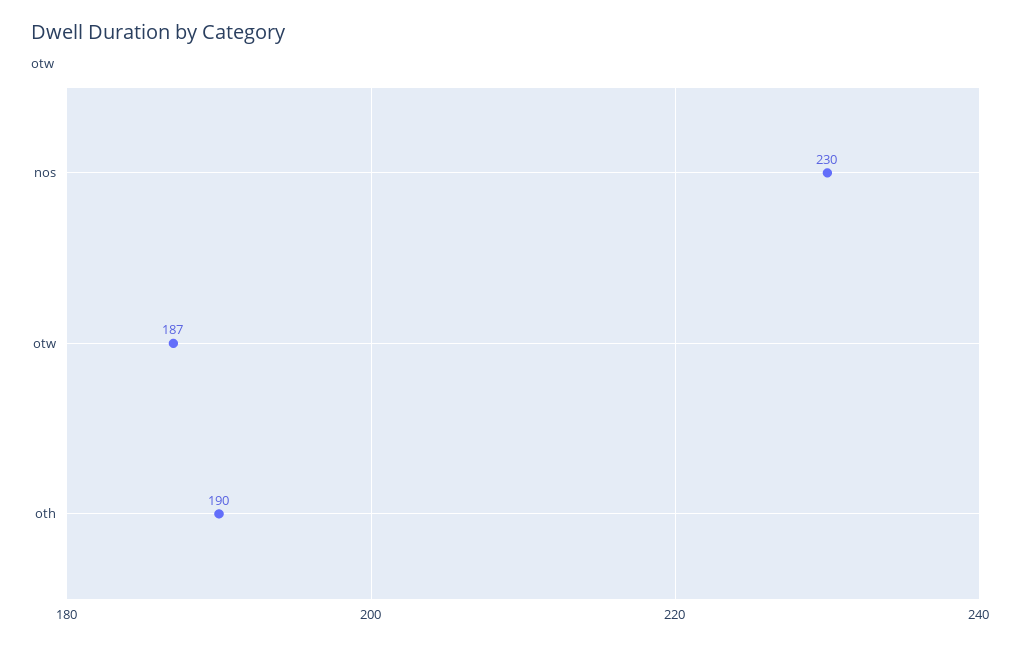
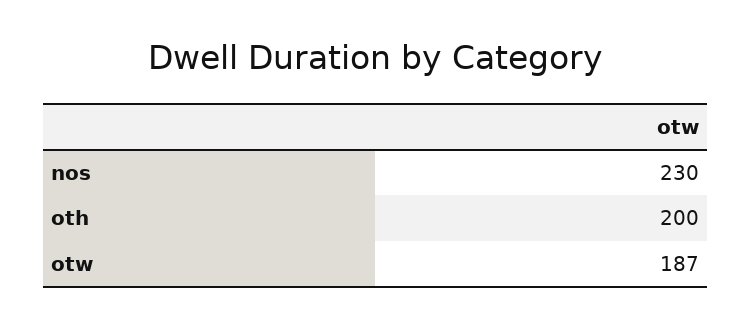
oth: 190 -> 200

